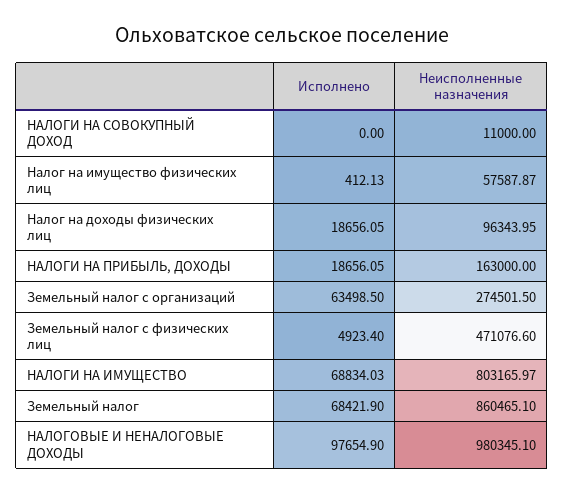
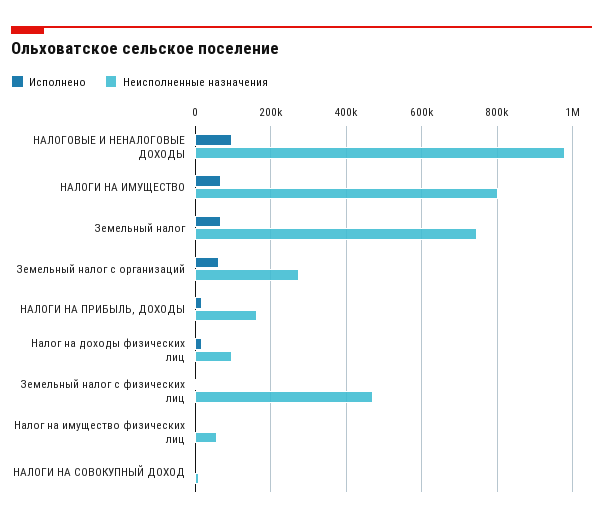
Неисполненные назначения, Земельный налог: 860465.1 -> 740000

